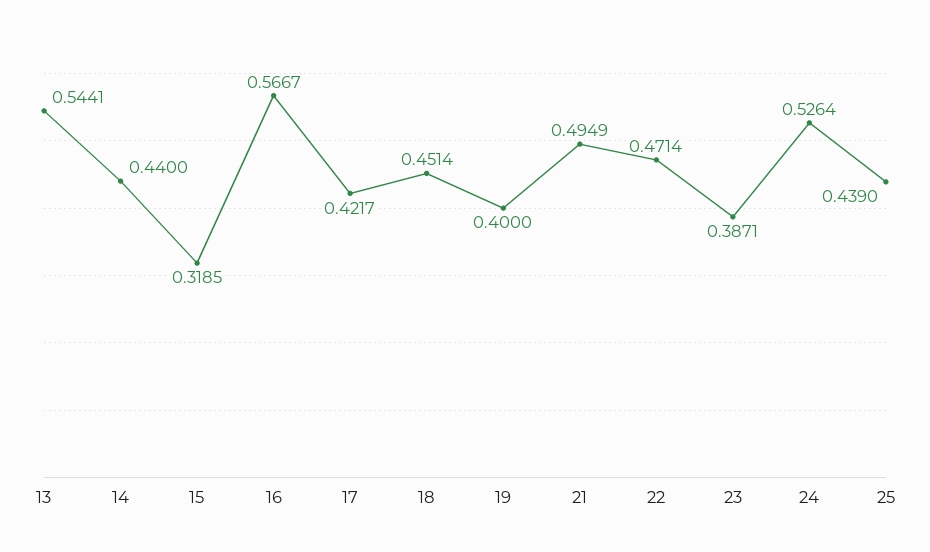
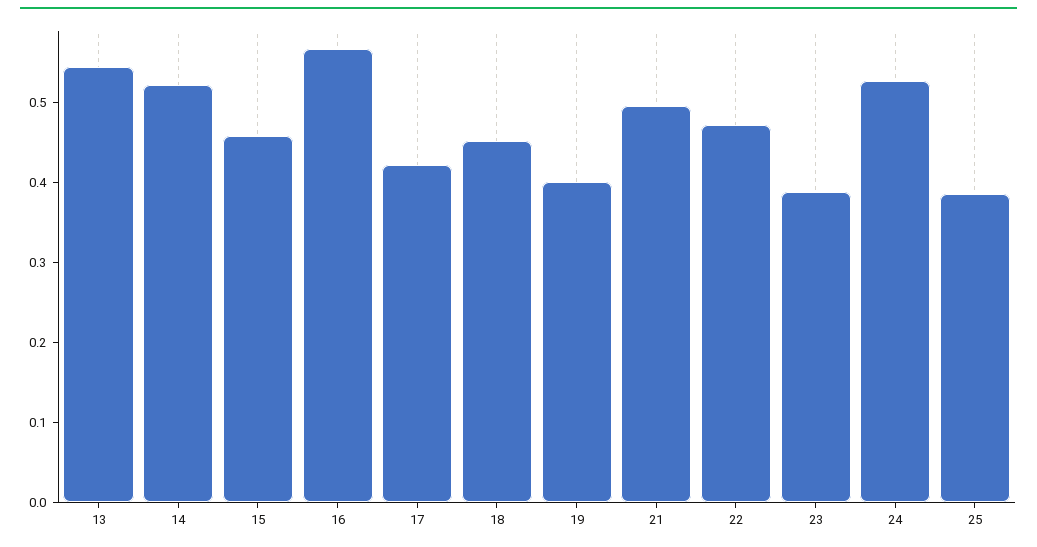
14: 0.44 -> 0.52
15: 0.3185 -> 0.46
25: 0.439 -> 0.38

